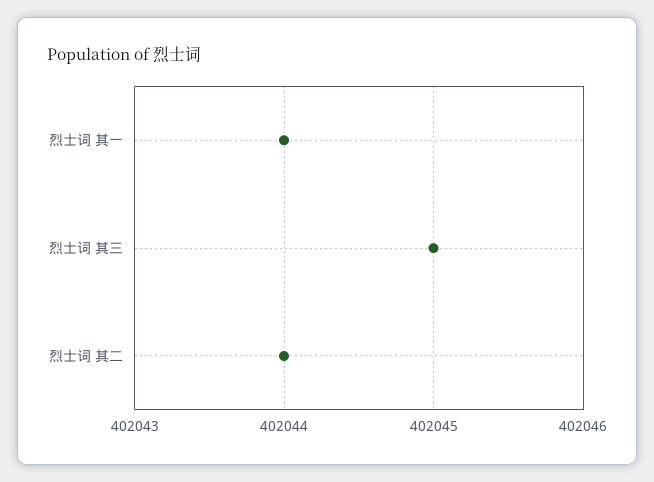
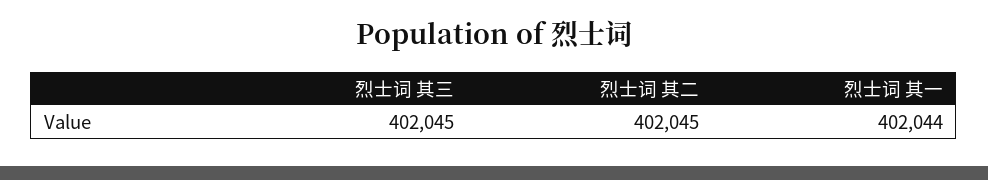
烈士词 其二: 402044 -> 402045

